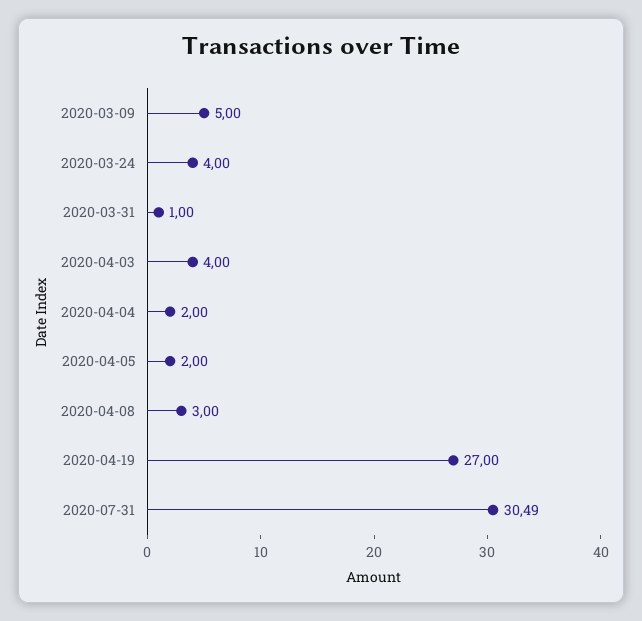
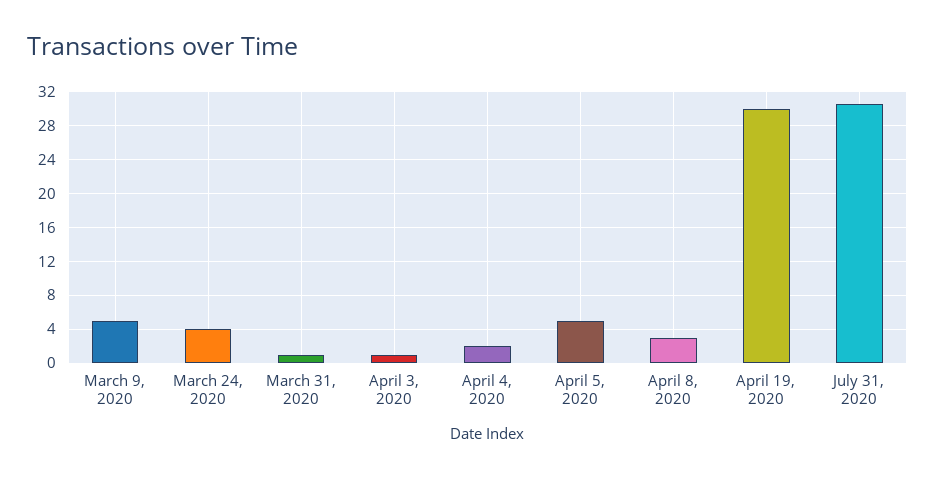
2020-04-03: 4 -> 1
2020-04-05: 2 -> 5
2020-04-19: 27 -> 30

